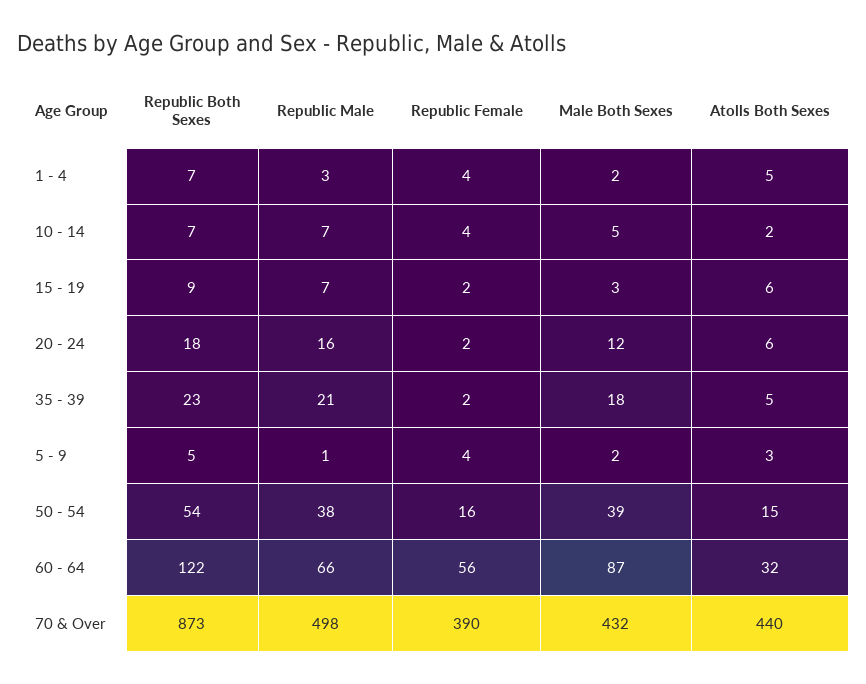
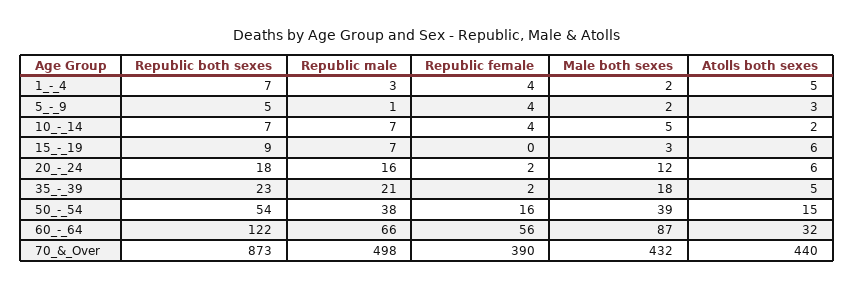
Republic Female, 15 - 19: 2 -> 0

